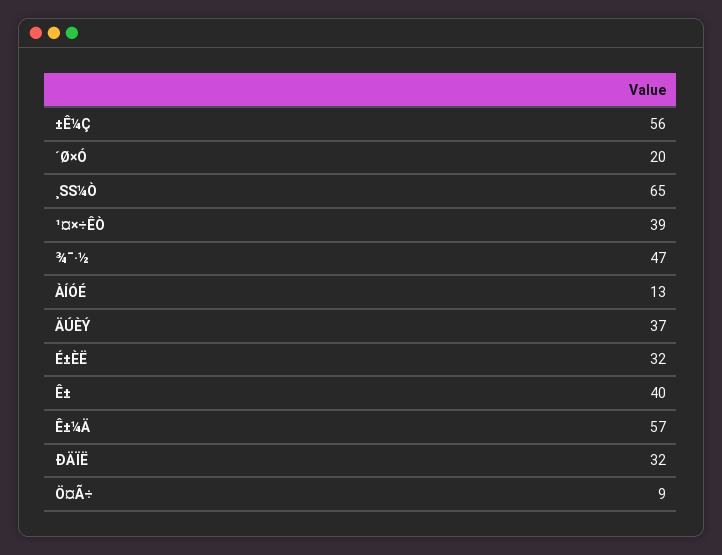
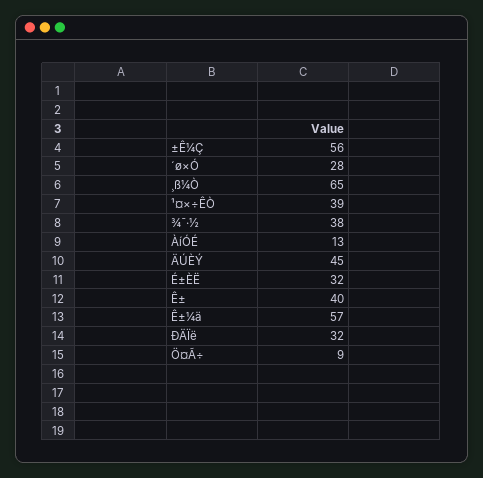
´Ø×Ó: 20 -> 28
¾¯·½: 47 -> 38
ÄÚÈÝ: 37 -> 45

